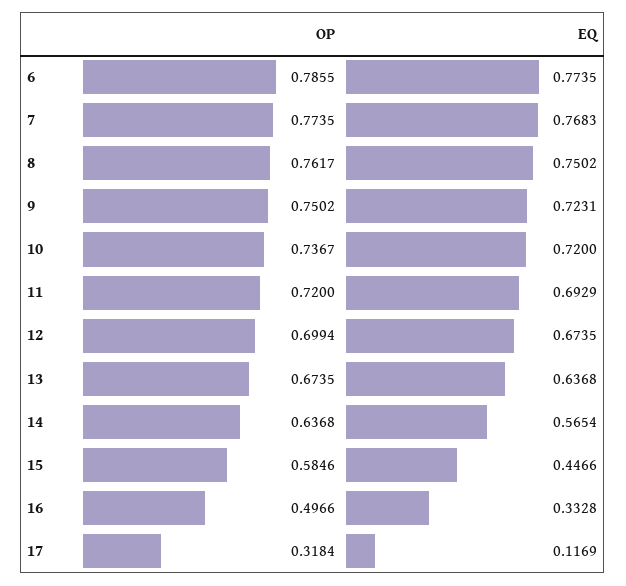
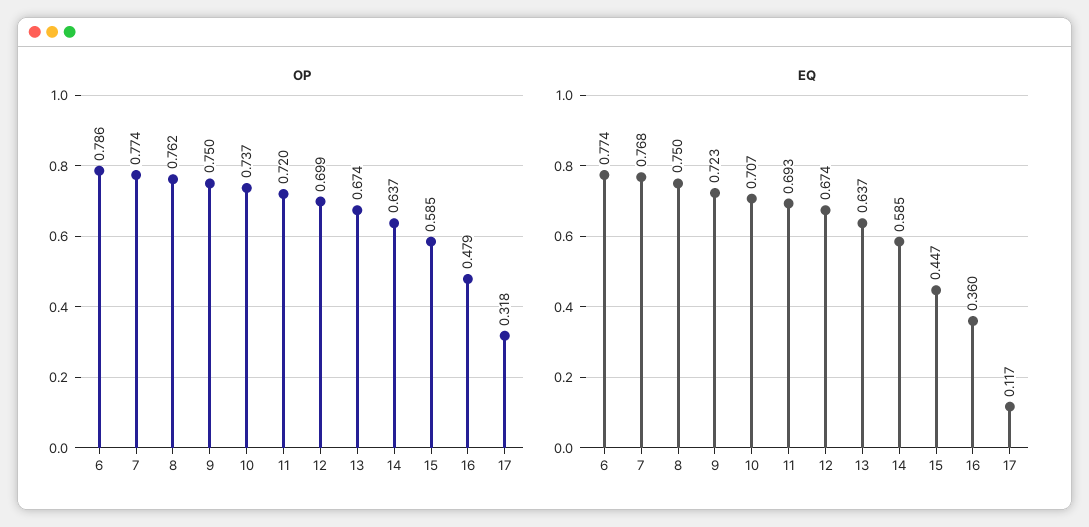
EQ, 10: 0.72 -> 0.707
EQ, 14: 0.5654 -> 0.585
OP, 16: 0.4966 -> 0.479
EQ, 16: 0.3328 -> 0.36

